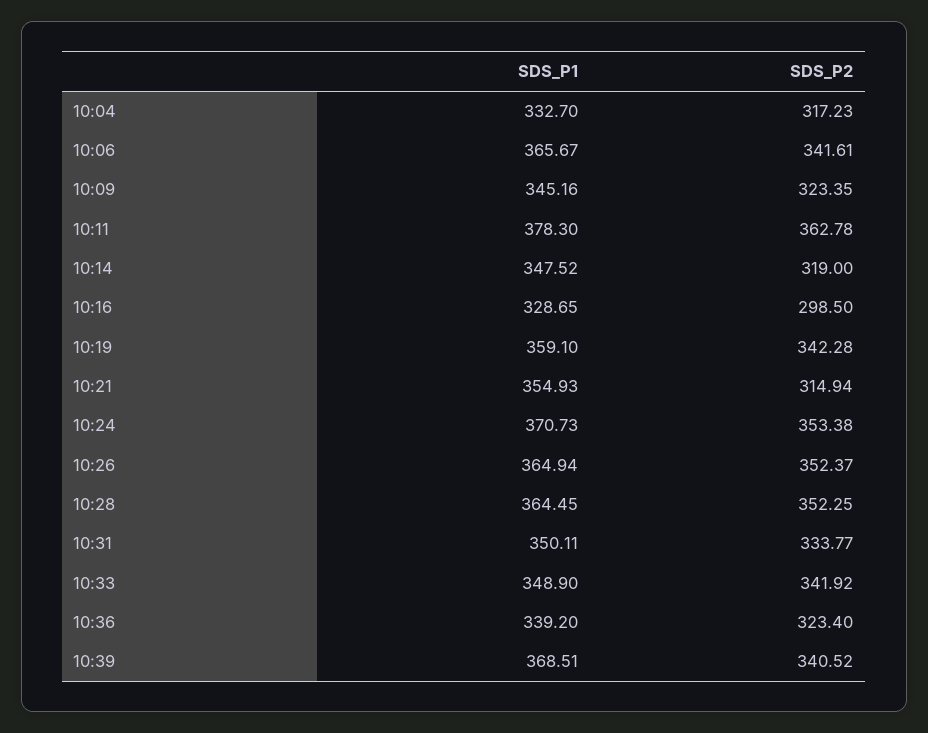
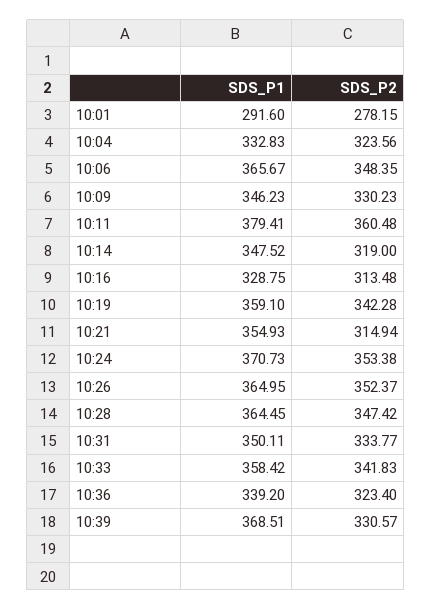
SDS_P1, 10:04: 332.7 -> 332.83
SDS_P2, 10:04: 317.23 -> 323.56
SDS_P2, 10:06: 341.61 -> 348.35
SDS_P1, 10:09: 345.16 -> 346.23
SDS_P2, 10:09: 323.35 -> 330.23
SDS_P1, 10:11: 378.3 -> 379.41
SDS_P2, 10:11: 362.78 -> 360.48
SDS_P1, 10:16: 328.65 -> 328.75
SDS_P2, 10:16: 298.5 -> 313.48
SDS_P1, 10:26: 364.94 -> 364.95
SDS_P2, 10:28: 352.25 -> 347.42
SDS_P1, 10:33: 348.9 -> 358.42
SDS_P2, 10:33: 341.92 -> 341.83
SDS_P2, 10:39: 340.52 -> 330.57
SDS_P1, 10:01: none -> 291.6
SDS_P2, 10:01: none -> 278.15

